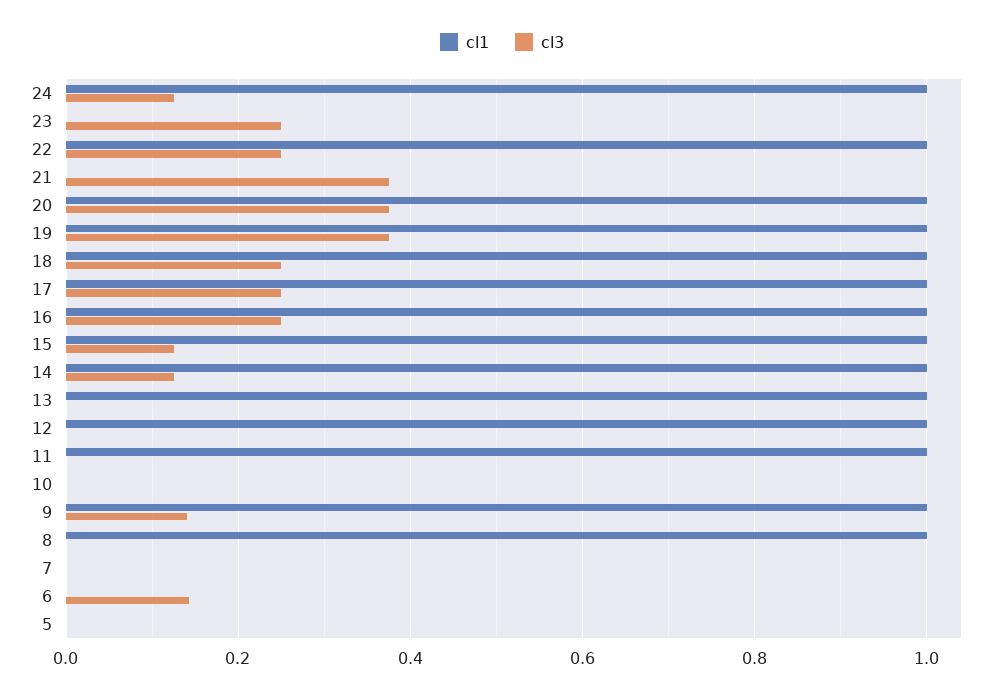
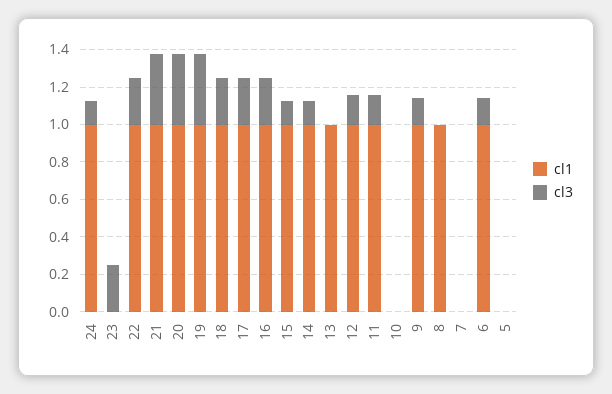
cl1, 21: 0 -> 1
cl3, 12: 0 -> 0.15
cl3, 11: 0 -> 0.15
cl1, 6: 0 -> 1

